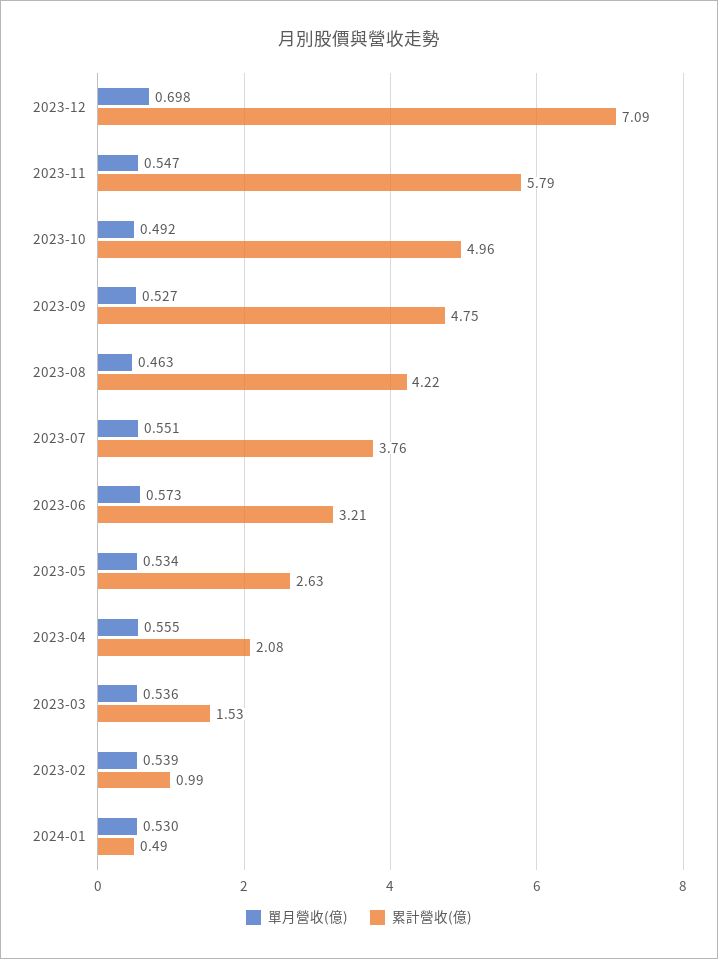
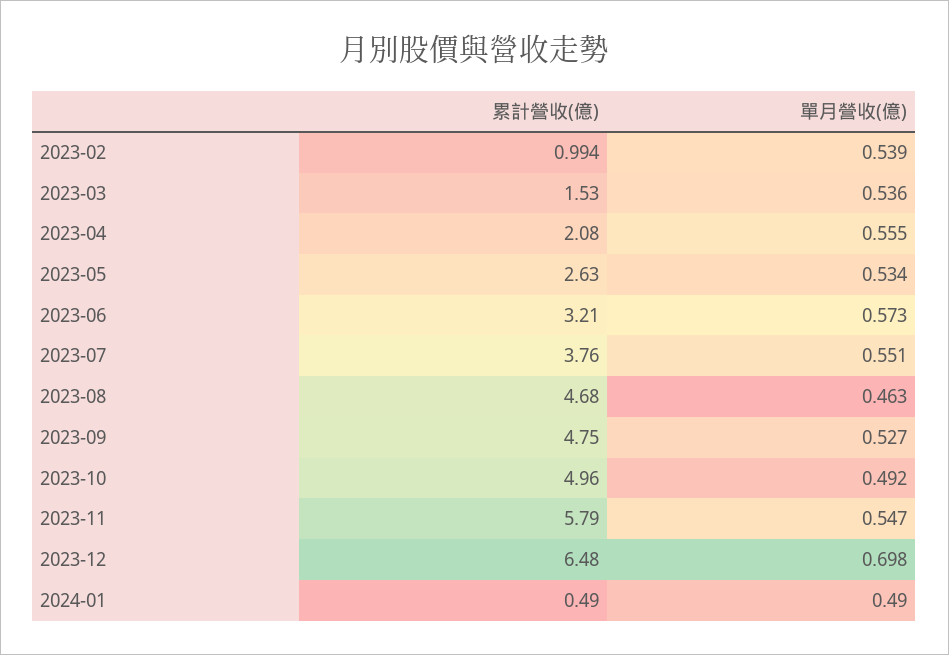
累計營收(億), 2023-12: 7.09 -> 6.48
累計營收(億), 2023-08: 4.22 -> 4.68
單月營收(億), 2024-01: 0.53 -> 0.49

